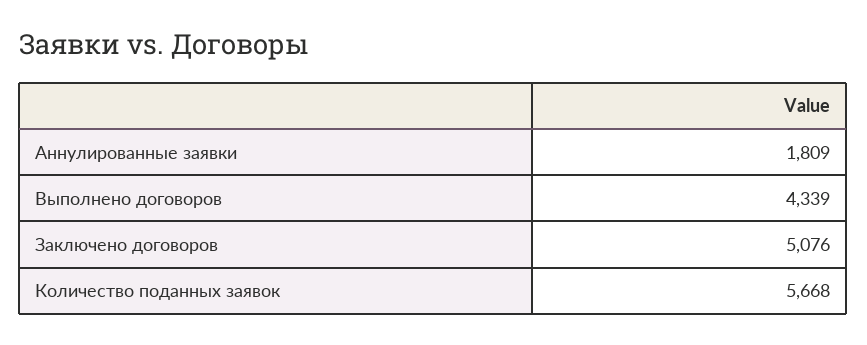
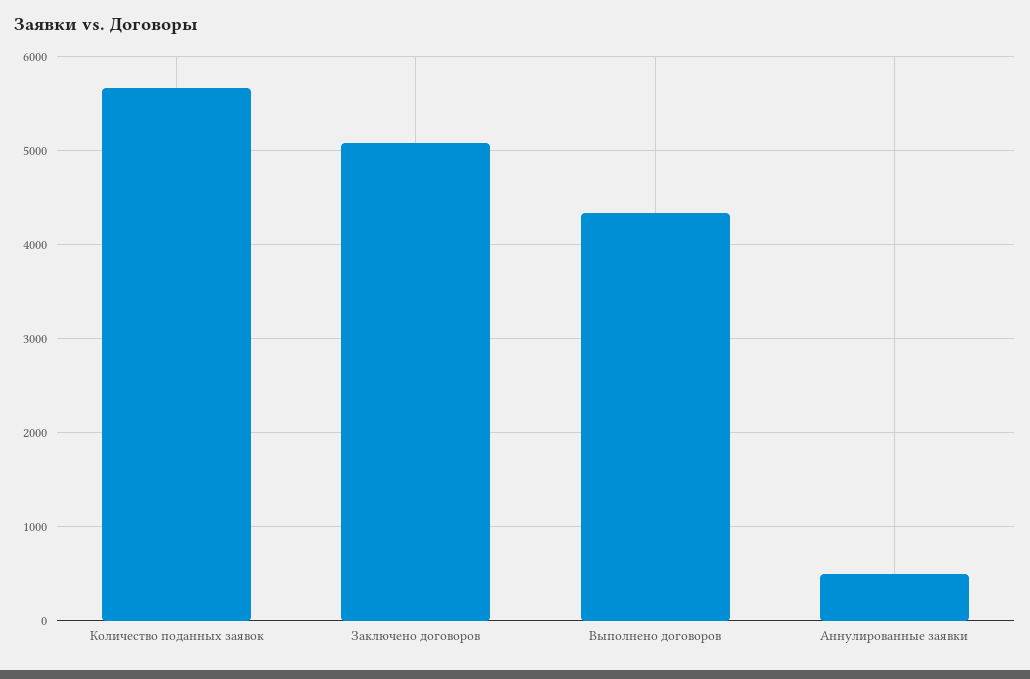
Аннулированные заявки: 1809 -> 500

